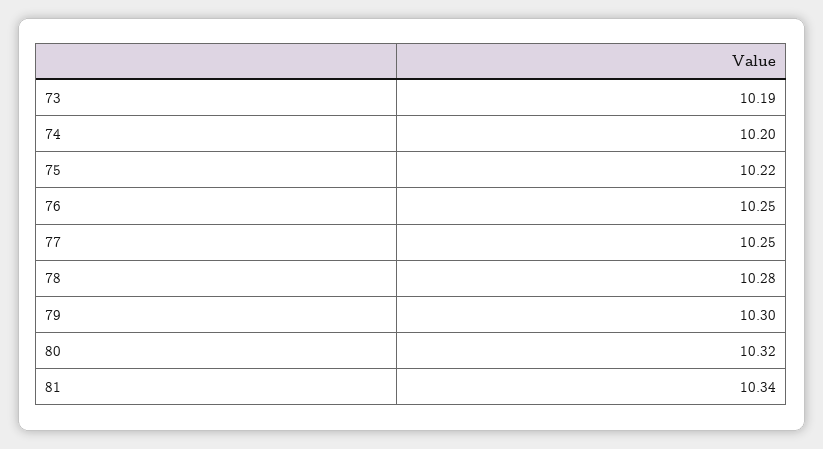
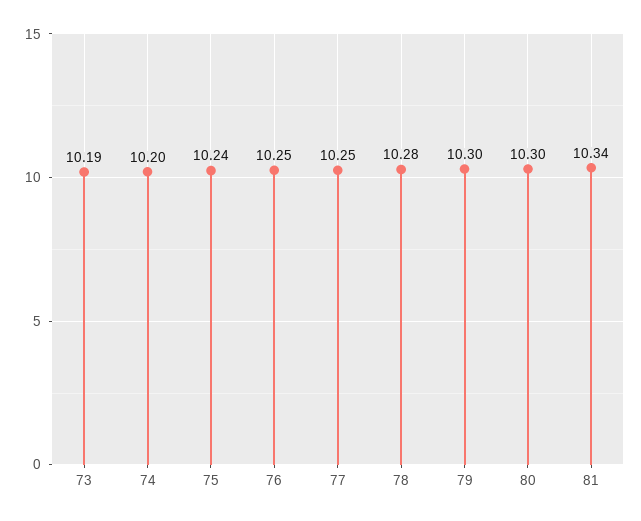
75: 10.22 -> 10.24
80: 10.32 -> 10.3

